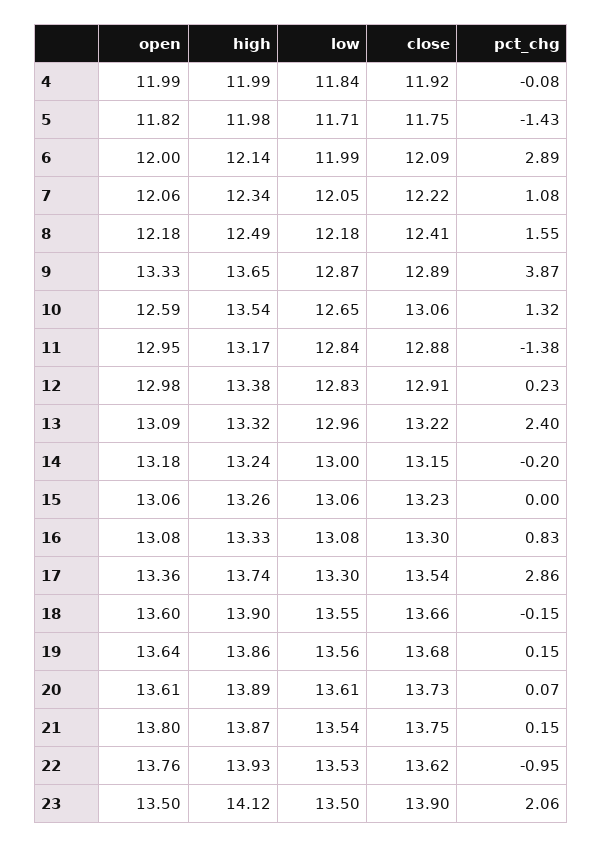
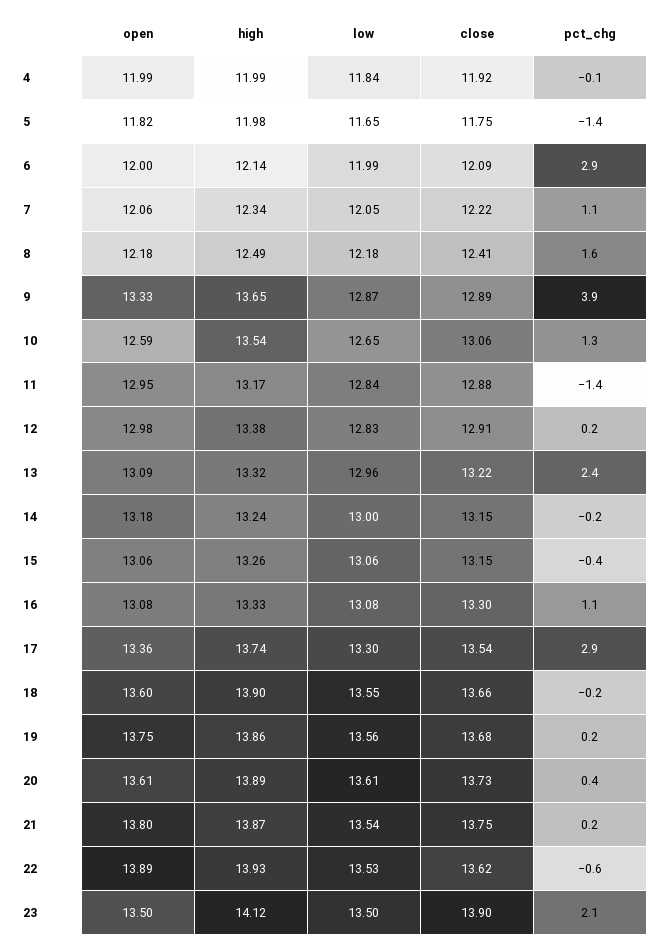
low, 5: 11.71 -> 11.65
close, 15: 13.23 -> 13.15
pct_chg, 15: 0 -> -0.4
pct_chg, 16: 0.83 -> 1.1
open, 19: 13.64 -> 13.75
pct_chg, 20: 0.07 -> 0.4
open, 22: 13.76 -> 13.89
pct_chg, 22: -0.95 -> -0.6

